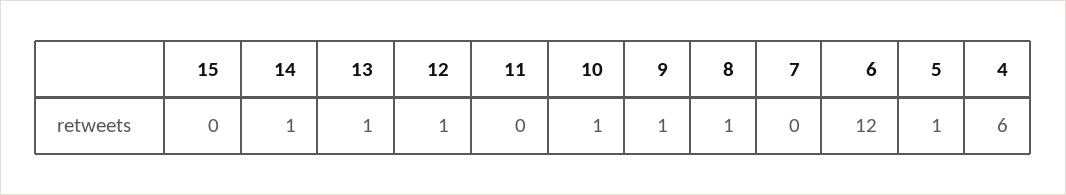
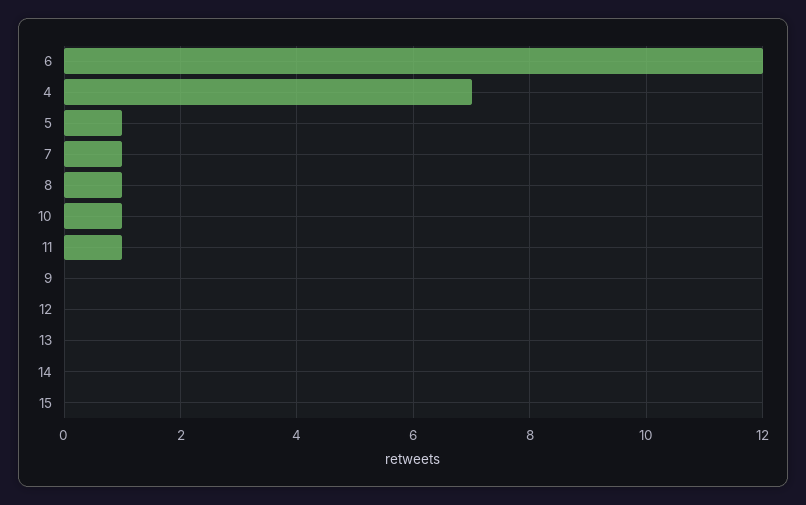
14: 1 -> 0
13: 1 -> 0
12: 1 -> 0
11: 0 -> 1
9: 1 -> 0
7: 0 -> 1
4: 6 -> 7

